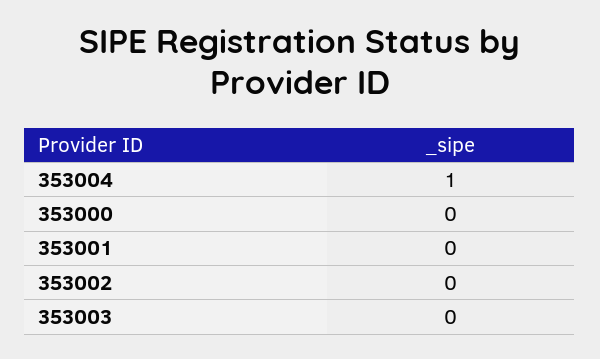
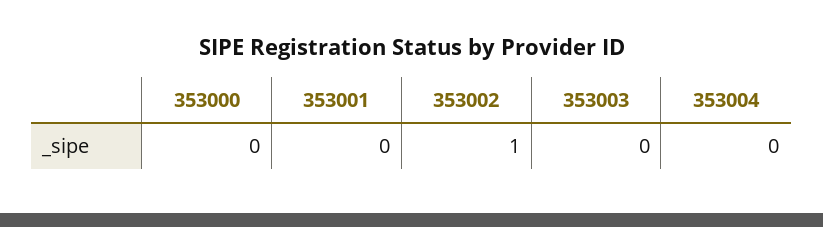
353004: 1 -> 0
353002: 0 -> 1

